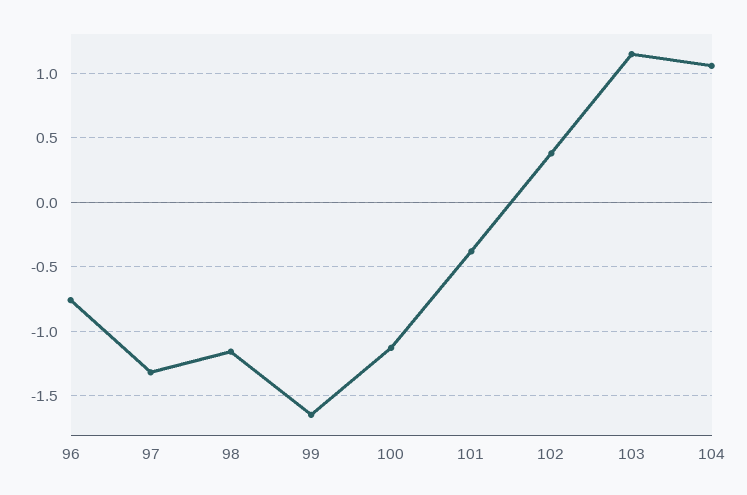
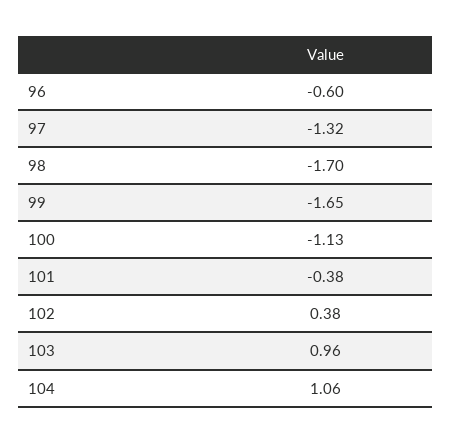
96: -0.75 -> -0.6
98: -1.15 -> -1.7
103: 1.15 -> 0.96

